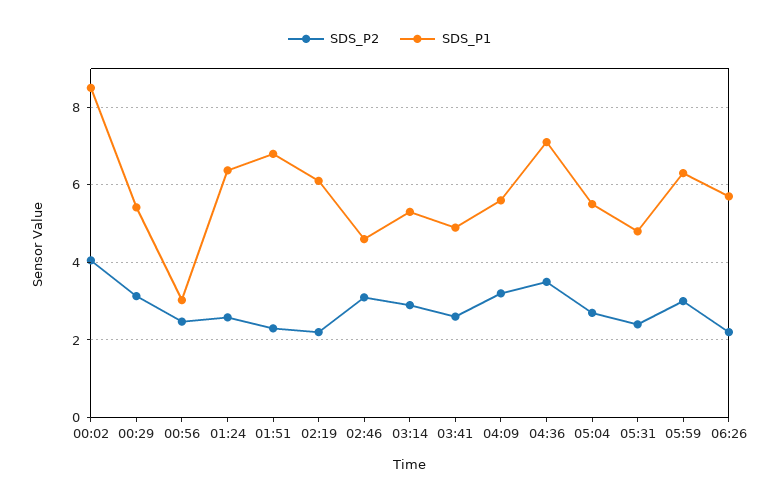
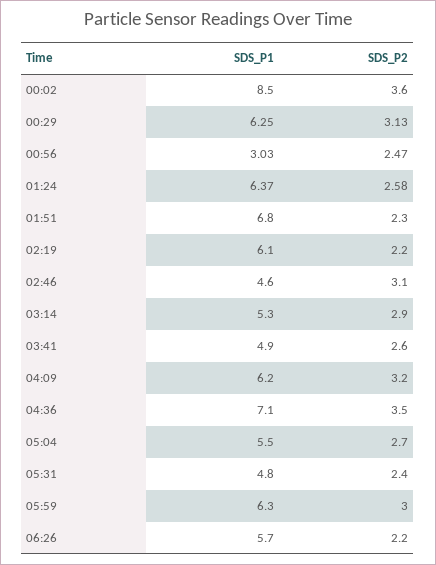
SDS_P2, 00:02: 4 -> 3.6
SDS_P1, 00:29: 5.4 -> 6.25
SDS_P1, 04:09: 5.6 -> 6.2

